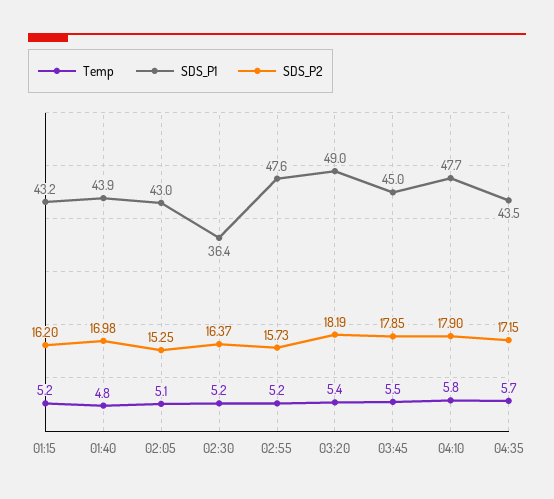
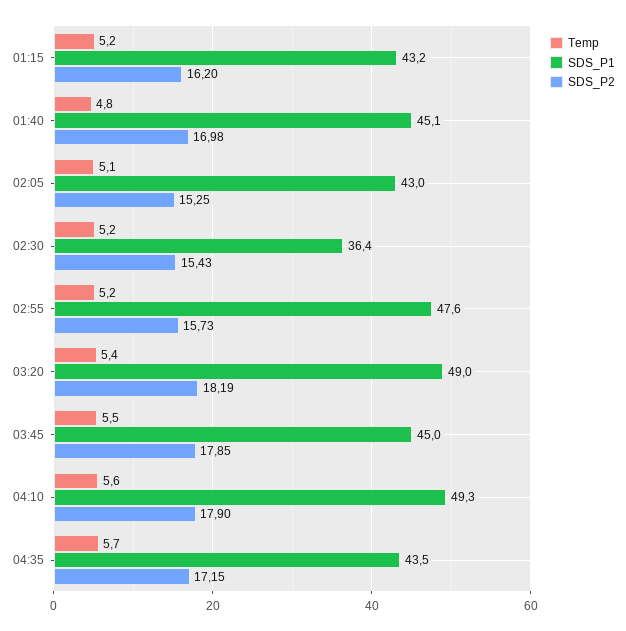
SDS_P1, 01:40: 43.9 -> 45.1
SDS_P2, 02:30: 16.37 -> 15.43
Temp, 04:10: 5.8 -> 5.6
SDS_P1, 04:10: 47.7 -> 49.3

